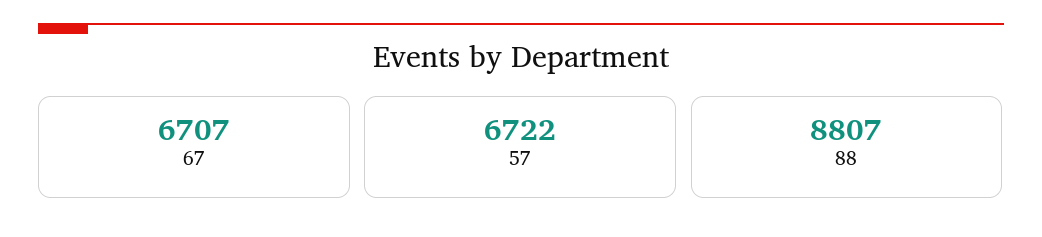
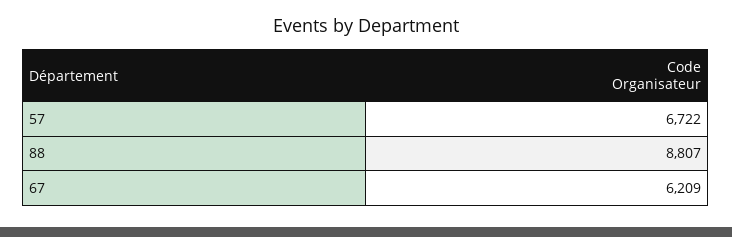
67: 6707 -> 6209

